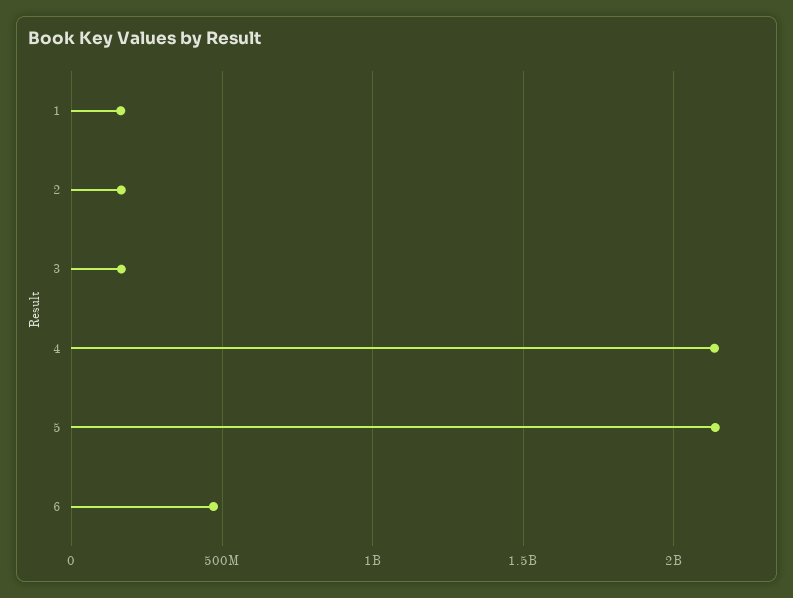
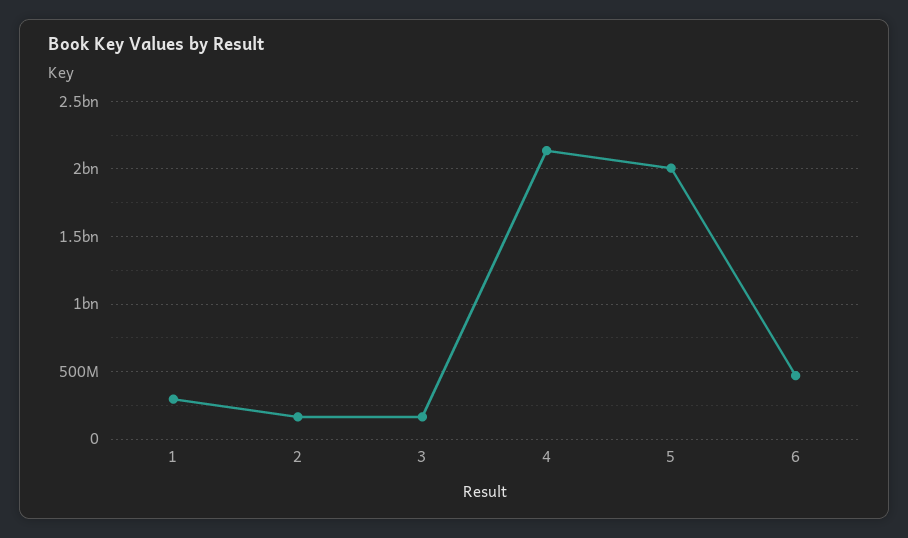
1: 150000000 -> 300000000
5: 2150000000 -> 2000000000

